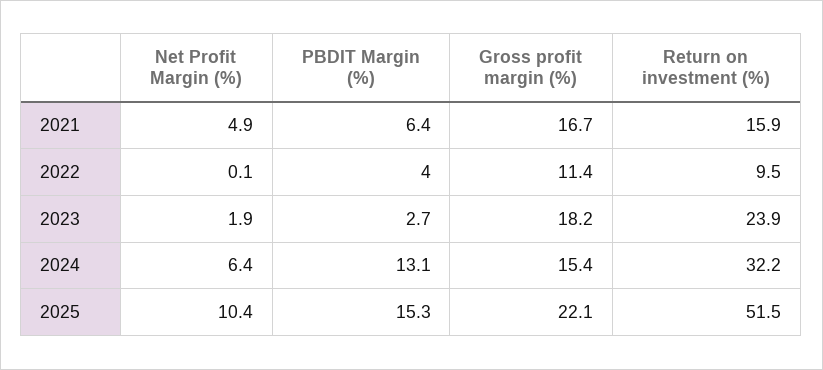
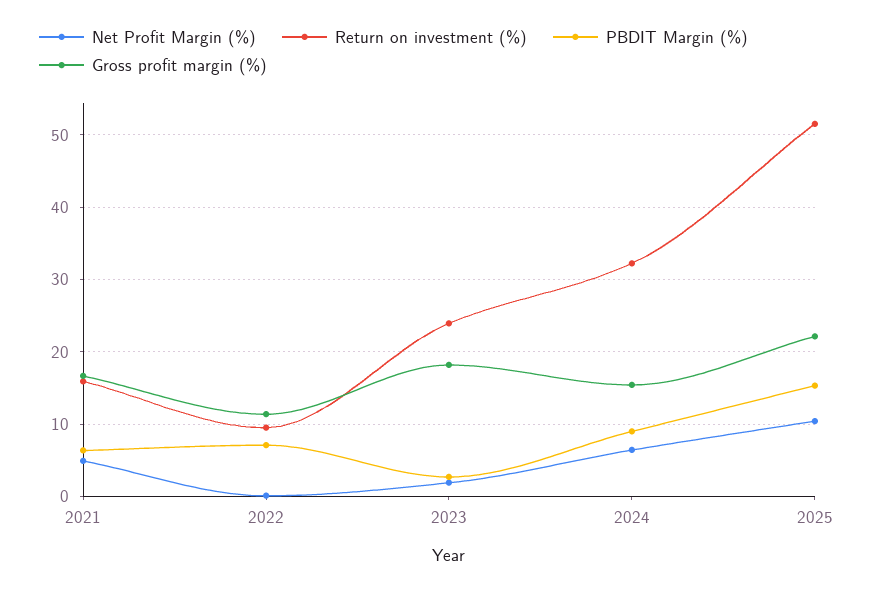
PBDIT Margin (%), 2022: 4 -> 7
PBDIT Margin (%), 2024: 13.1 -> 9

